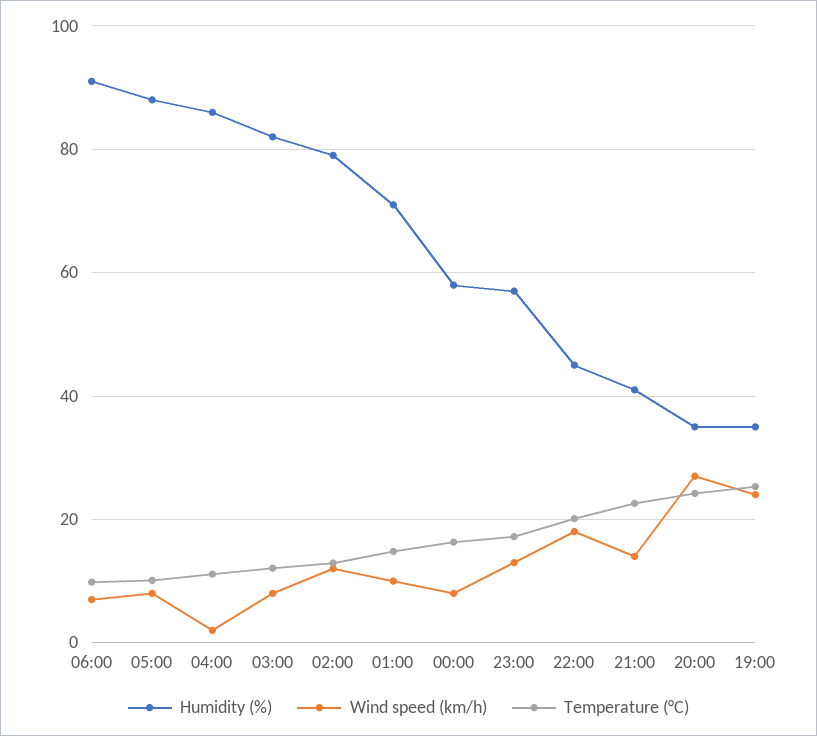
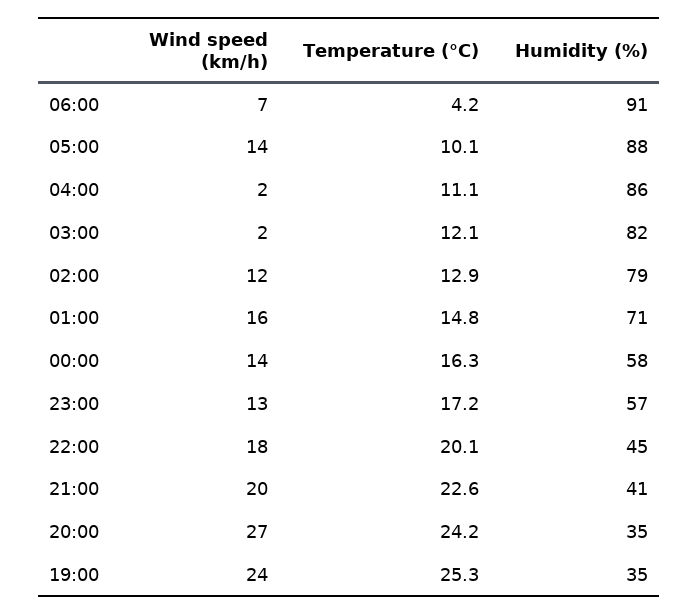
Temperature (°C), 06:00: 10 -> 4.2
Wind speed (km/h), 05:00: 8 -> 14
Wind speed (km/h), 03:00: 8 -> 2
Wind speed (km/h), 01:00: 10 -> 16
Wind speed (km/h), 00:00: 8 -> 14
Wind speed (km/h), 21:00: 14 -> 20

